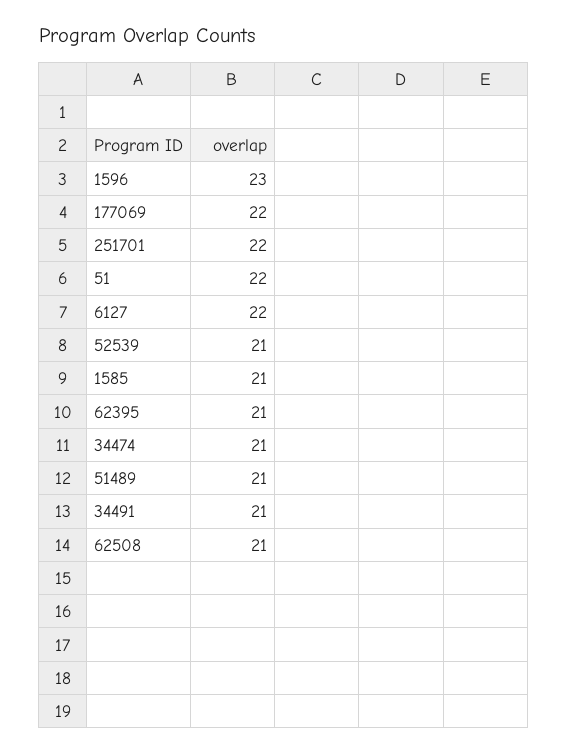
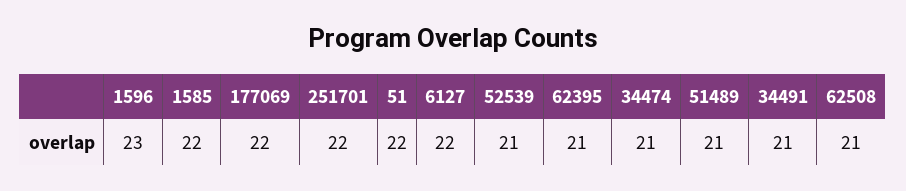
1585: 21 -> 22

